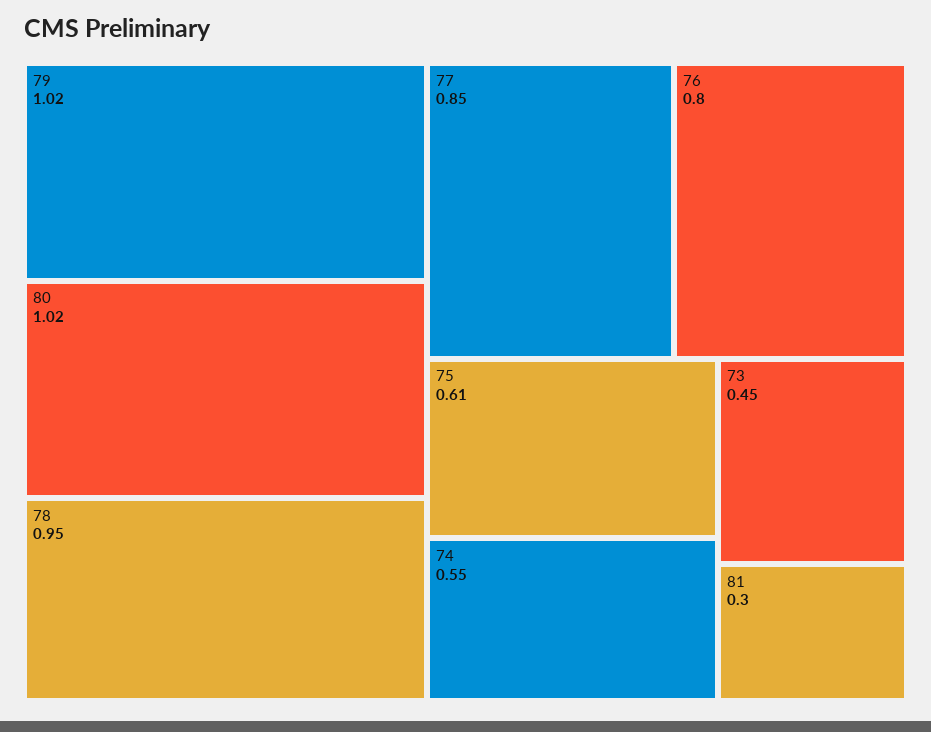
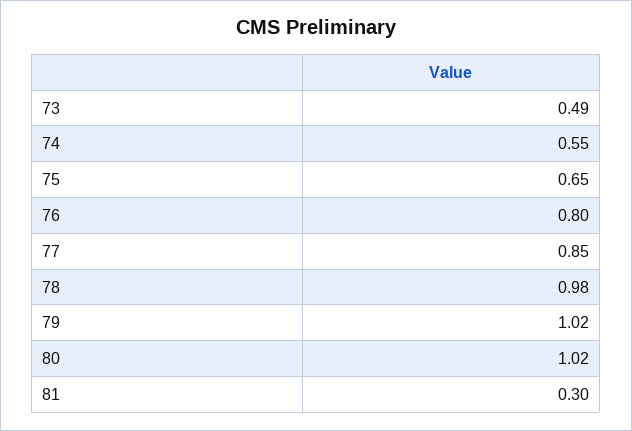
78: 0.95 -> 0.98
75: 0.61 -> 0.65
73: 0.45 -> 0.49

